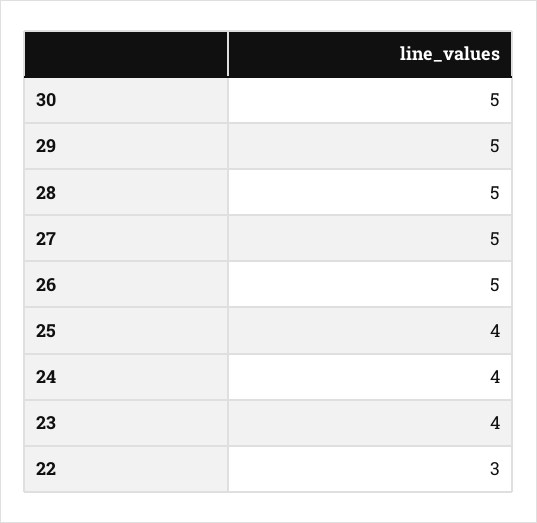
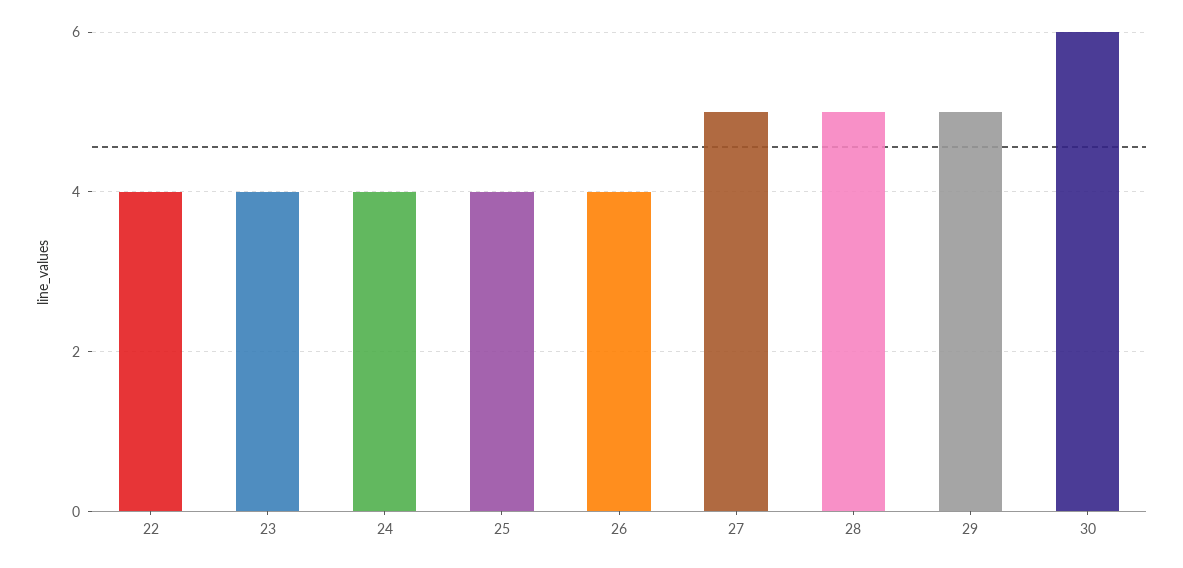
30: 5 -> 6
26: 5 -> 4
22: 3 -> 4

